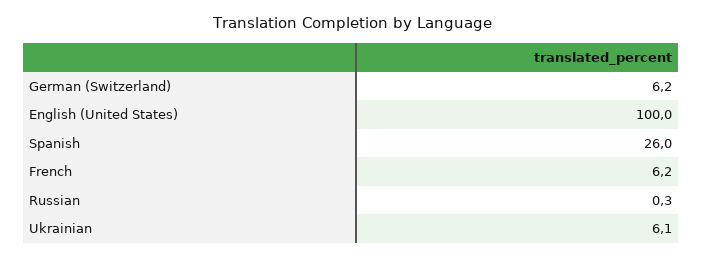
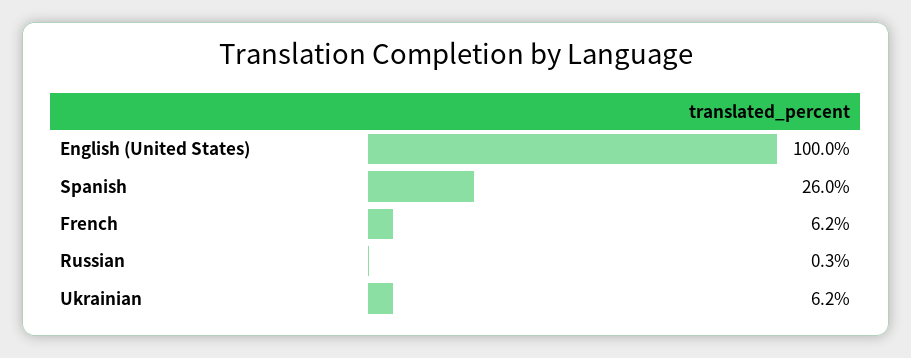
German (Switzerland): 6.2 -> none
Ukrainian: 6.1 -> 6.2

